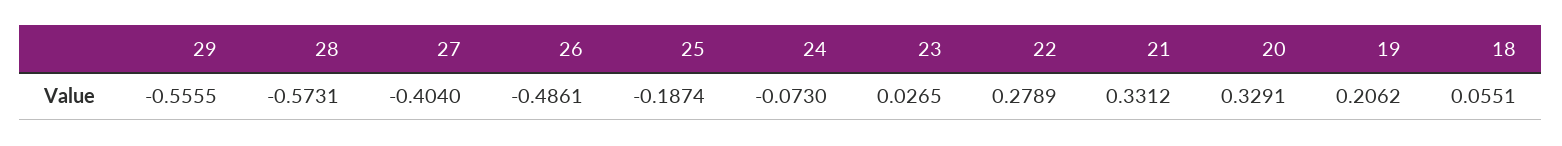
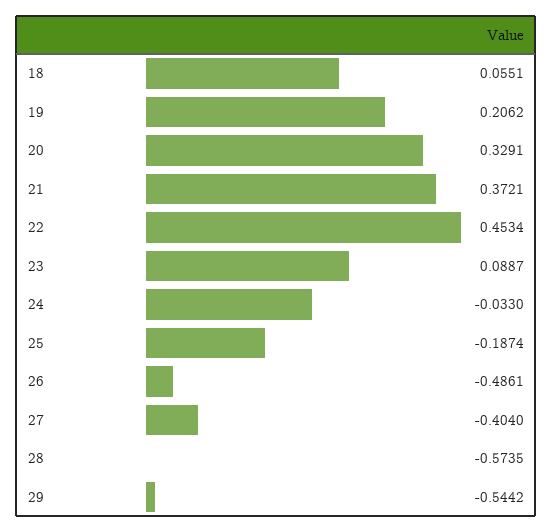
29: -0.5555 -> -0.5442
28: -0.5731 -> -0.5735
24: -0.073 -> -0.033
23: 0.0265 -> 0.0887
22: 0.2789 -> 0.4534
21: 0.3312 -> 0.3721

